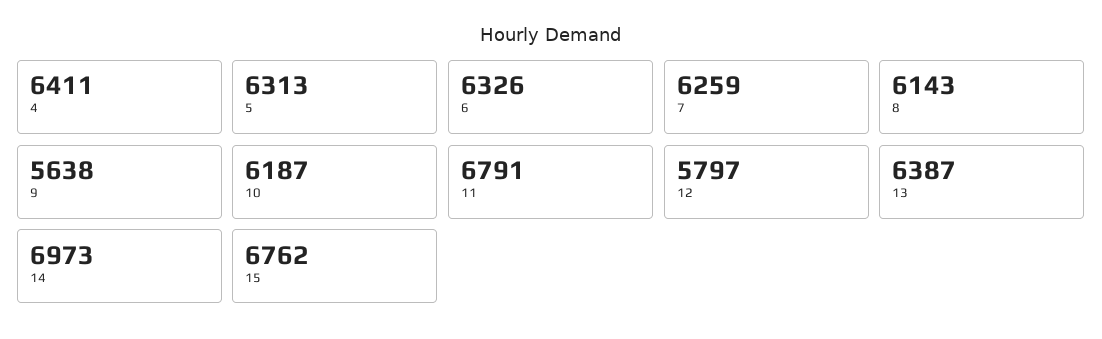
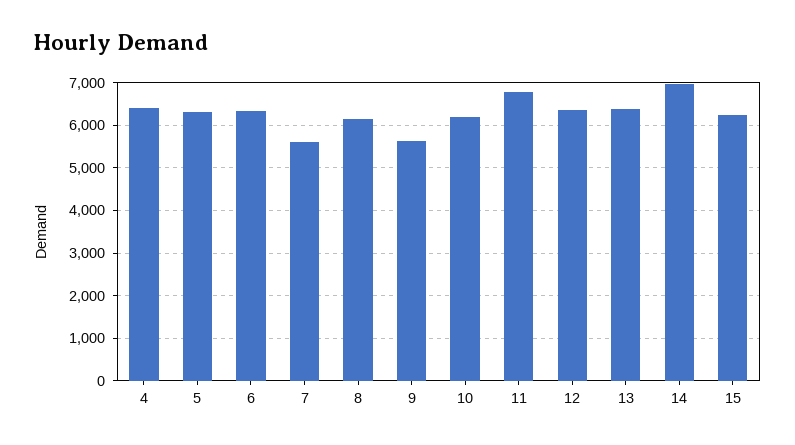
7: 6259 -> 5600
12: 5797 -> 6400
15: 6762 -> 6200

